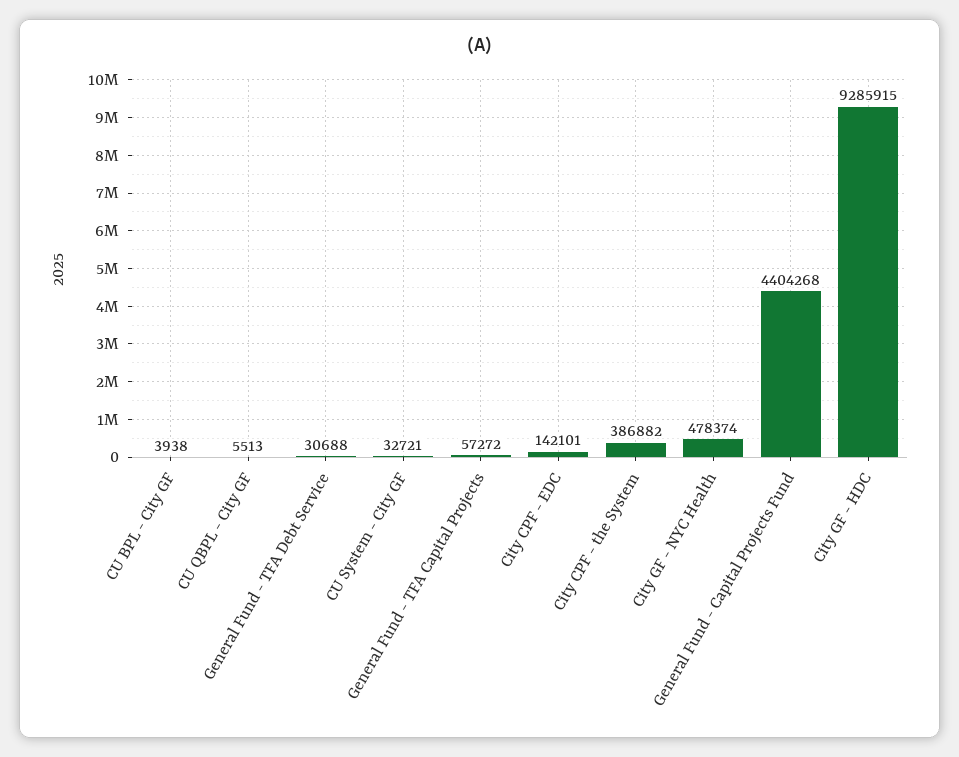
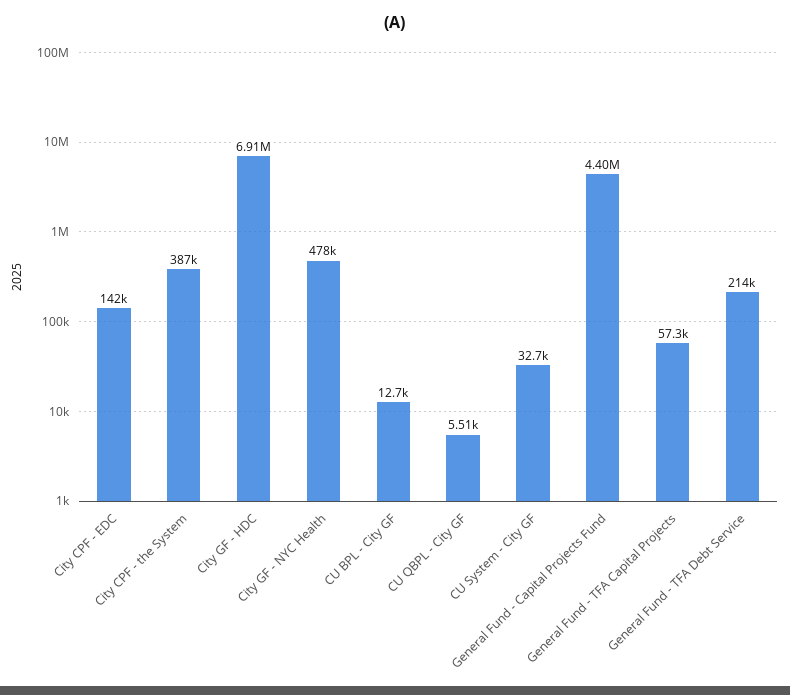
CU BPL - City GF: 3938 -> 12700
General Fund - TFA Debt Service: 30688 -> 214000
City GF - HDC: 9285915 -> 6910000

